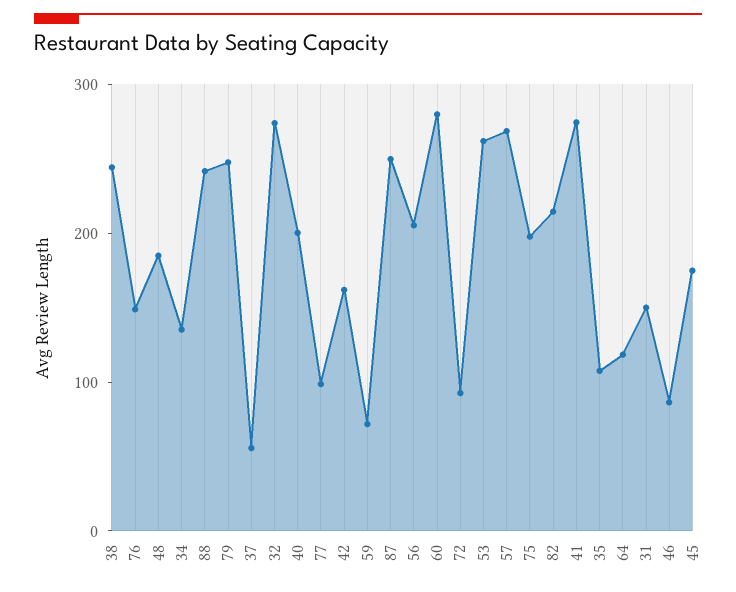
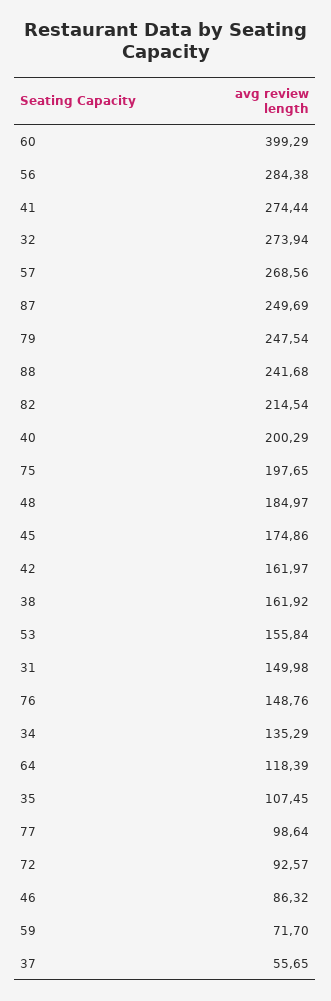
38: 240 -> 161.92
56: 200 -> 284.38
60: 280 -> 399.29
53: 260 -> 155.84

